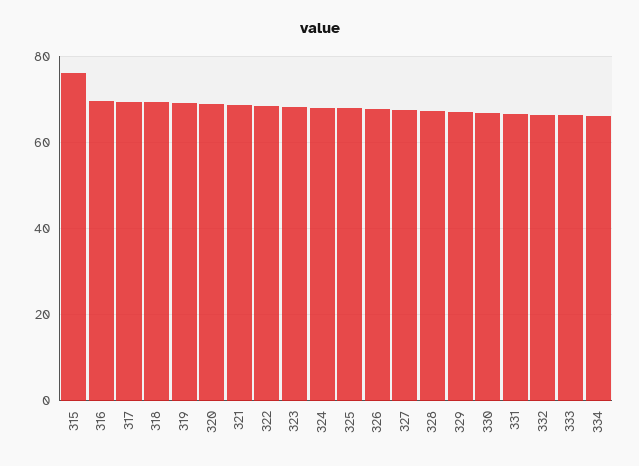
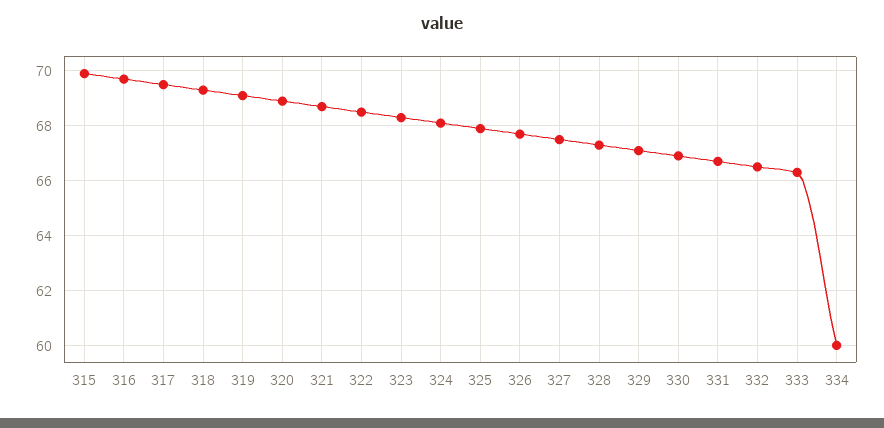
315: 76 -> 70
334: 66 -> 60

